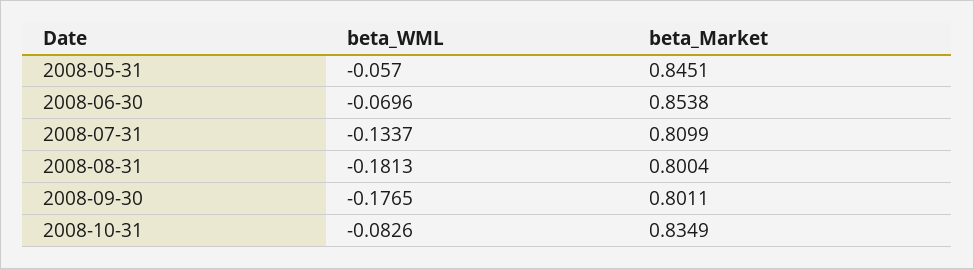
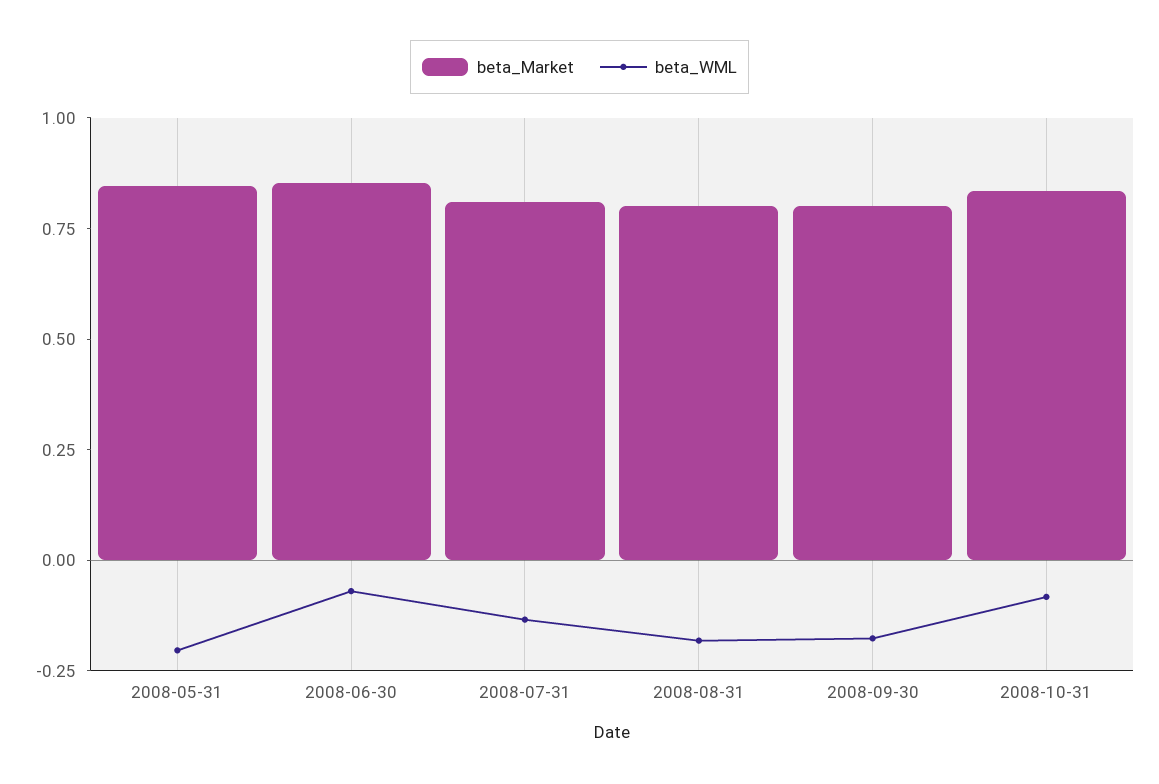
beta_WML, 2008-05-31: -0.057 -> -0.2

